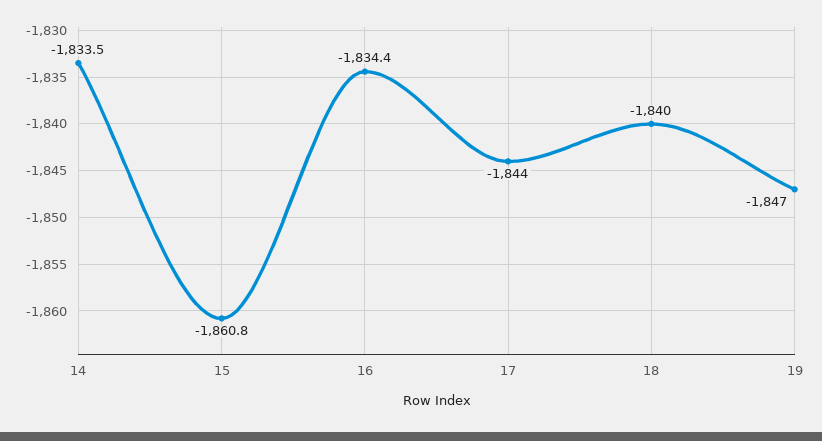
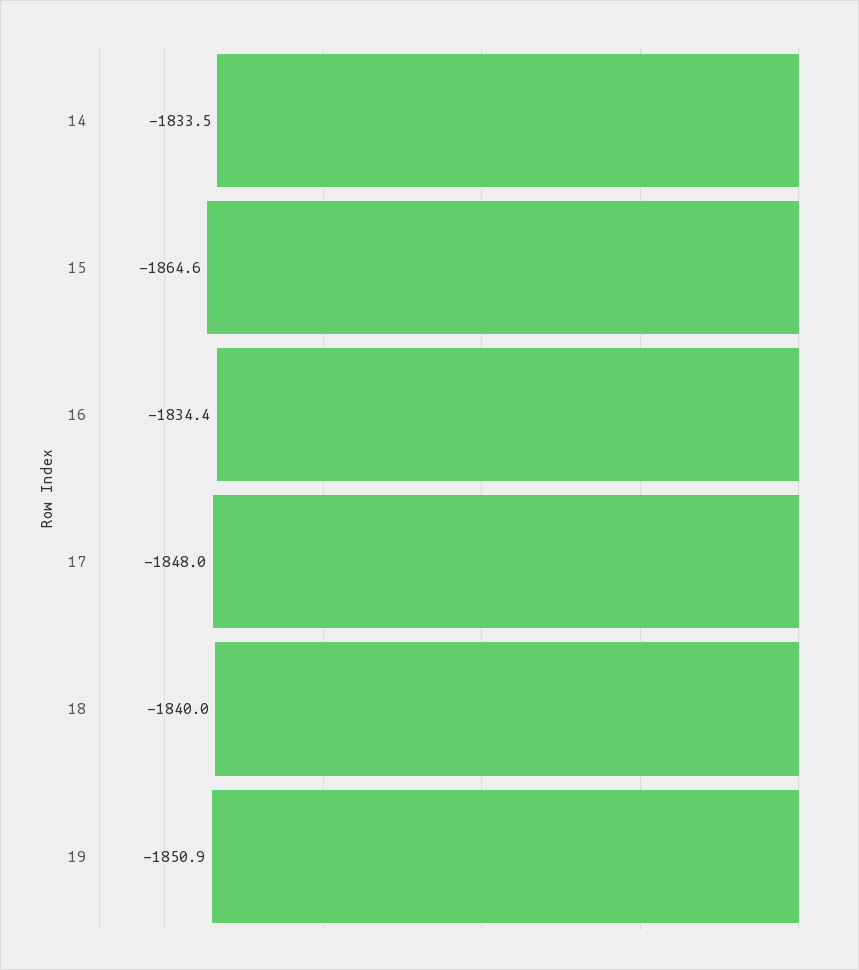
15: -1860.8 -> -1864.6
17: -1844 -> -1848
19: -1847 -> -1850.9

